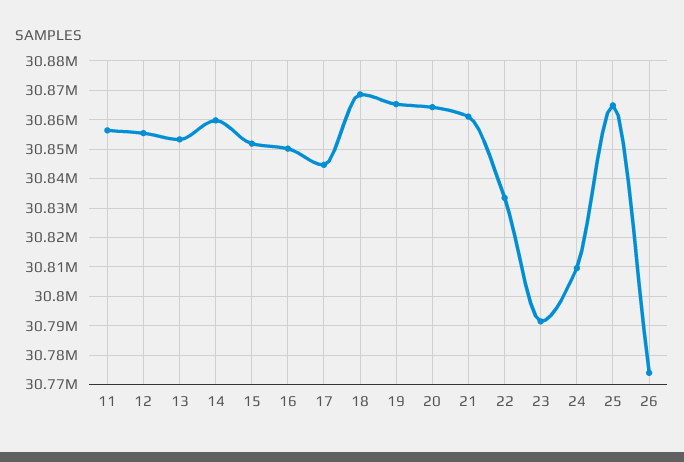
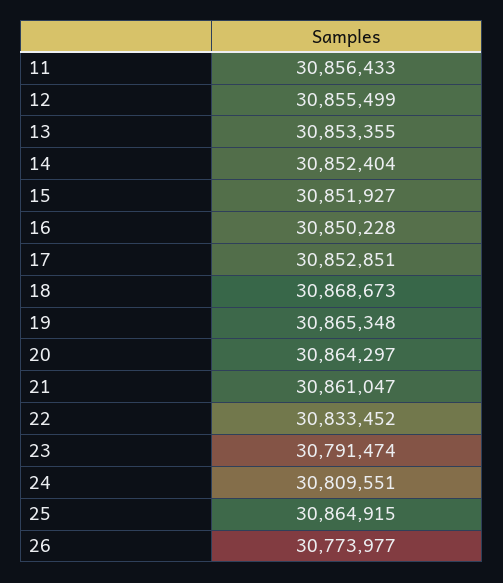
14: 30860000 -> 30852404
17: 30845000 -> 30852851

